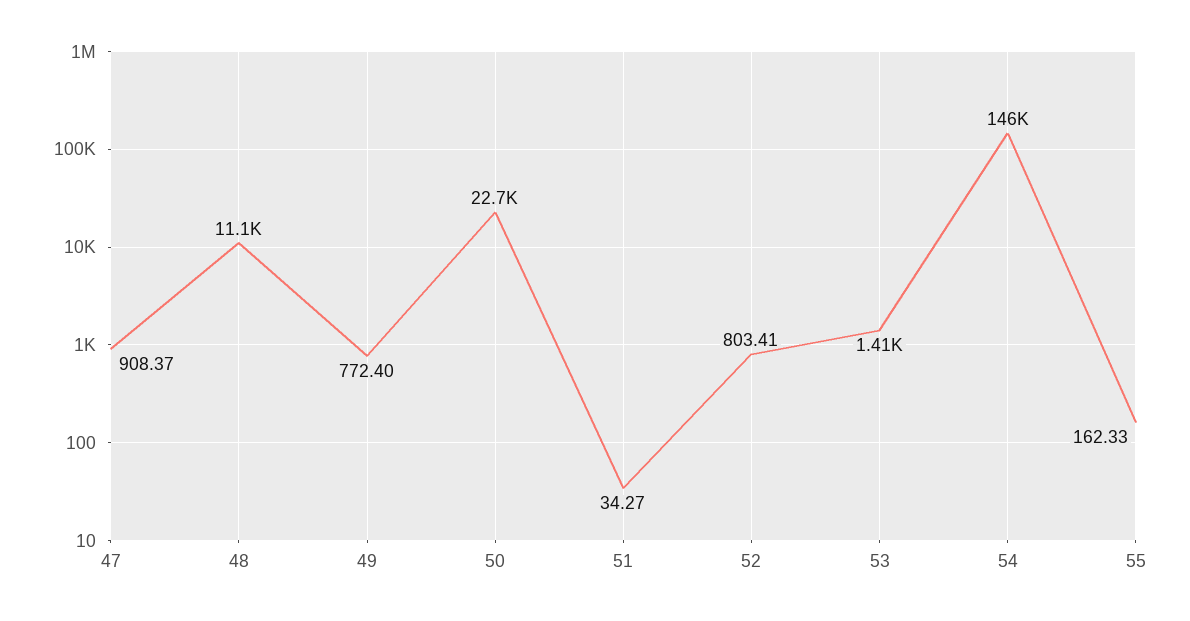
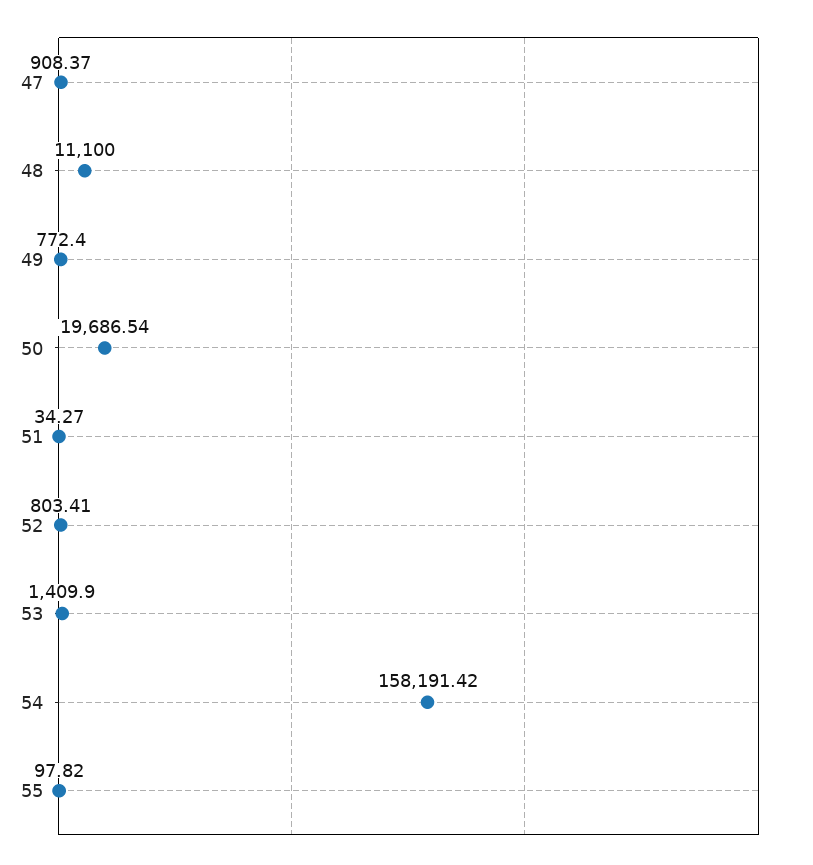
50: 22700 -> 19686.54
54: 146000 -> 158191.42
55: 162.33 -> 97.82

